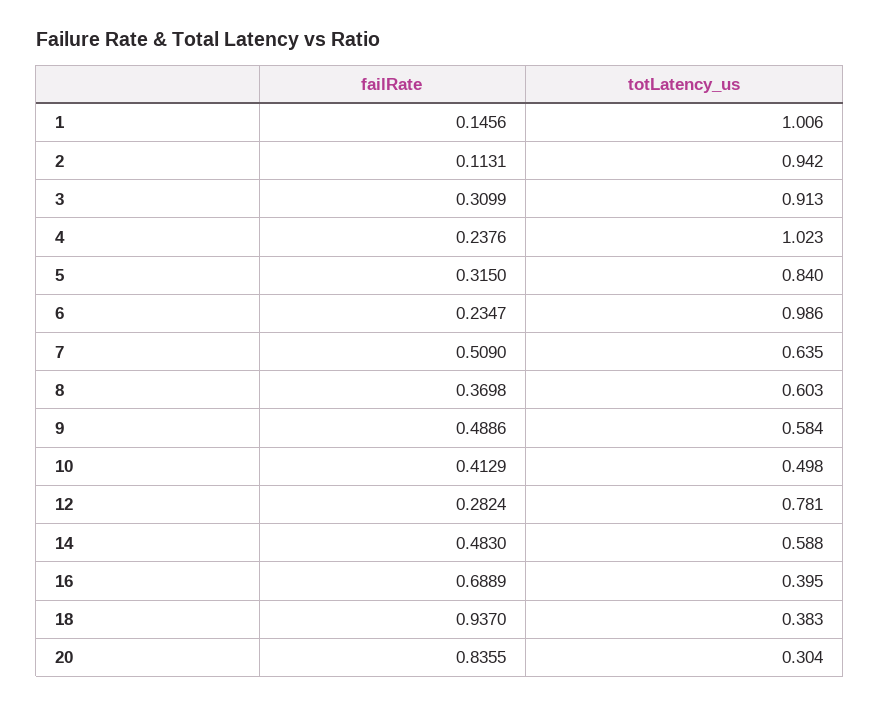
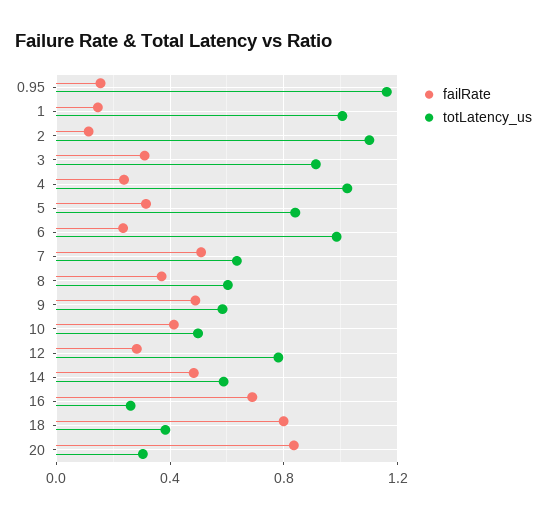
totLatency_us, 2: 0.942 -> 1.1
totLatency_us, 16: 0.395 -> 0.25
failRate, 18: 0.937 -> 0.8
failRate, 0.95: none -> 0.15
totLatency_us, 0.95: none -> 1.15

